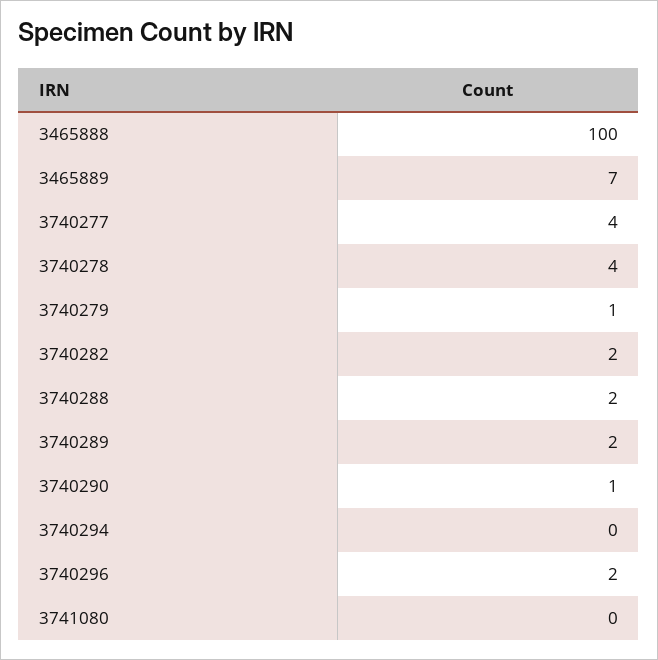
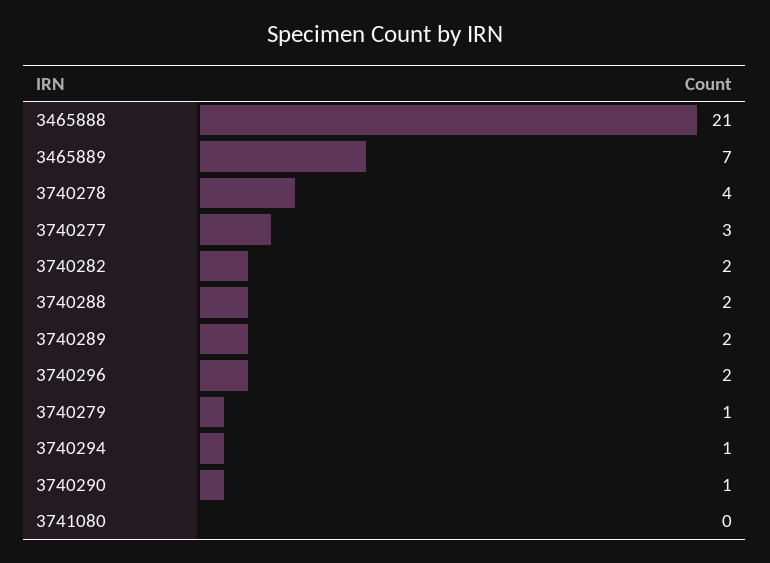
3465888: 100 -> 21
3740277: 4 -> 3
3740294: 0 -> 1

